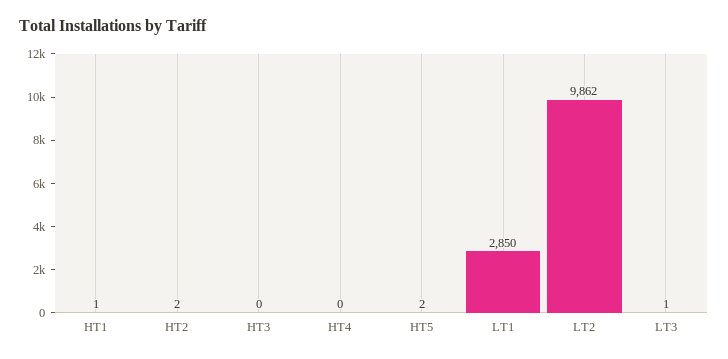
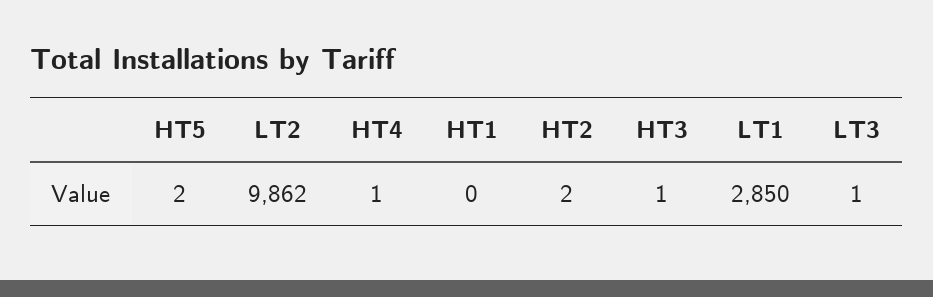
HT1: 1 -> 0
HT3: 0 -> 1
HT4: 0 -> 1

